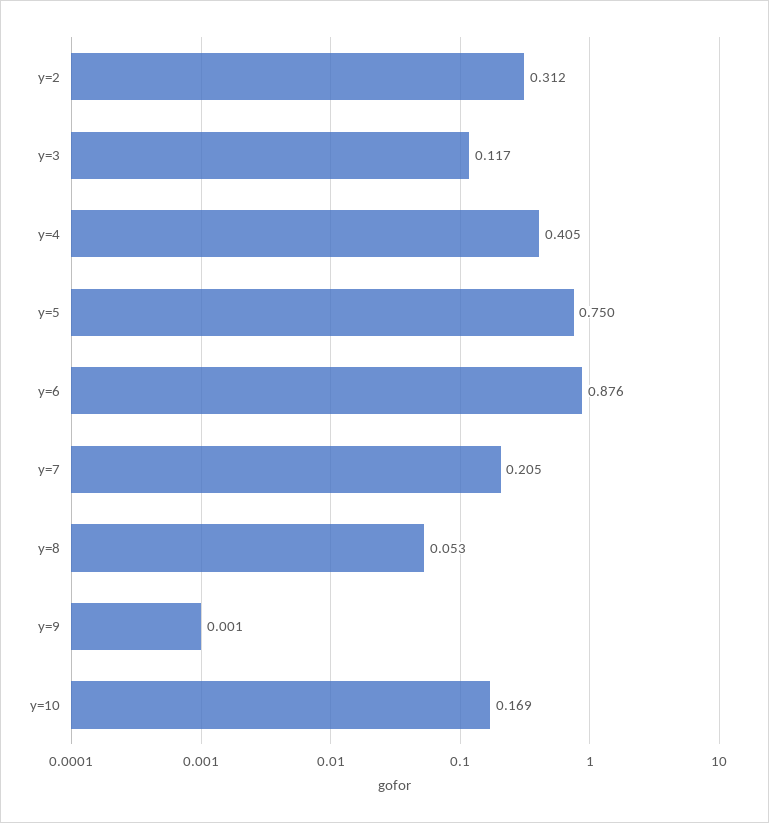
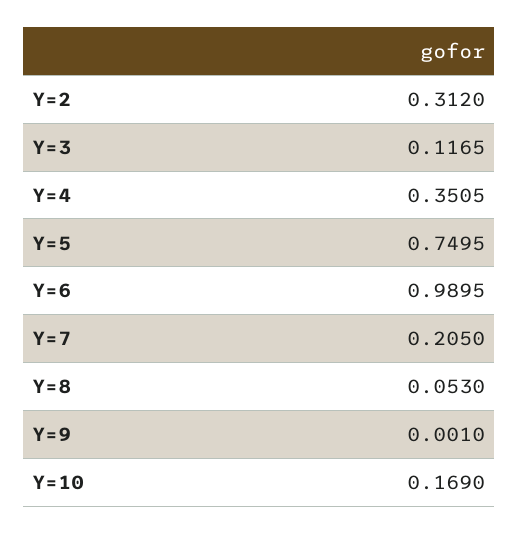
y=4: 0.405 -> 0.3505
y=6: 0.876 -> 0.9895

